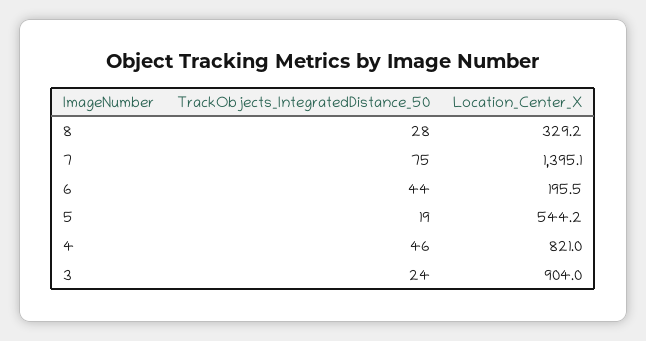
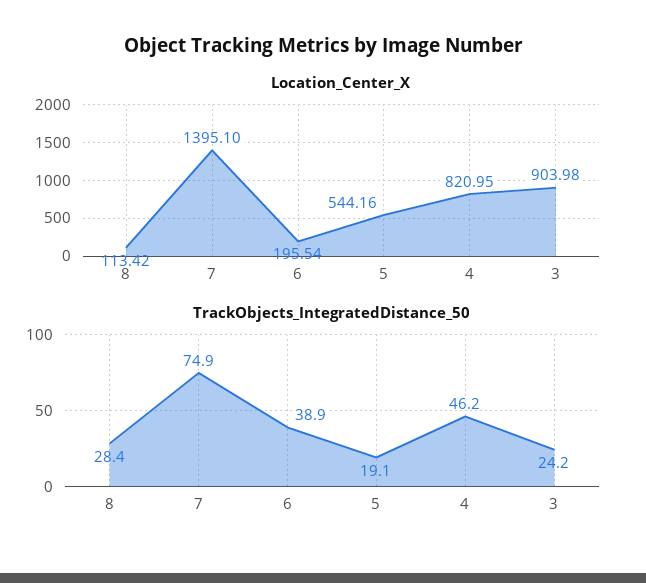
Location_Center_X, 8: 329.2 -> 113.42
TrackObjects_IntegratedDistance_50, 6: 44 -> 38.9

